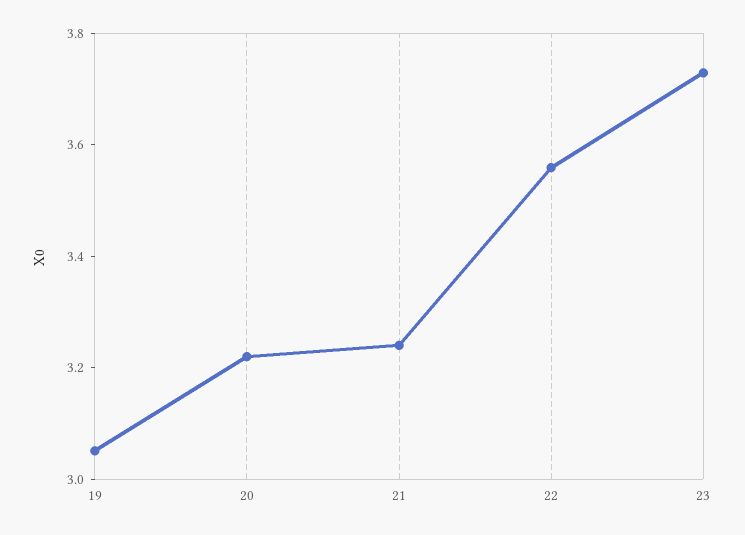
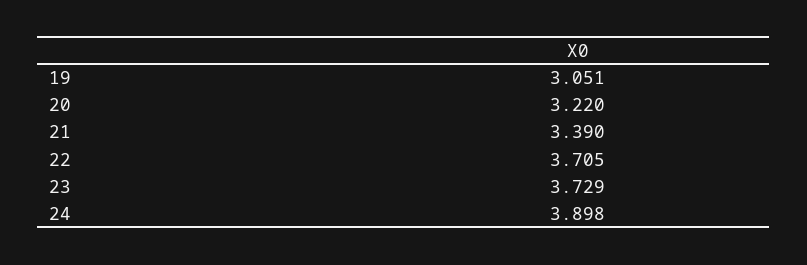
21: 3.25 -> 3.39
22: 3.55 -> 3.705
24: none -> 3.898

